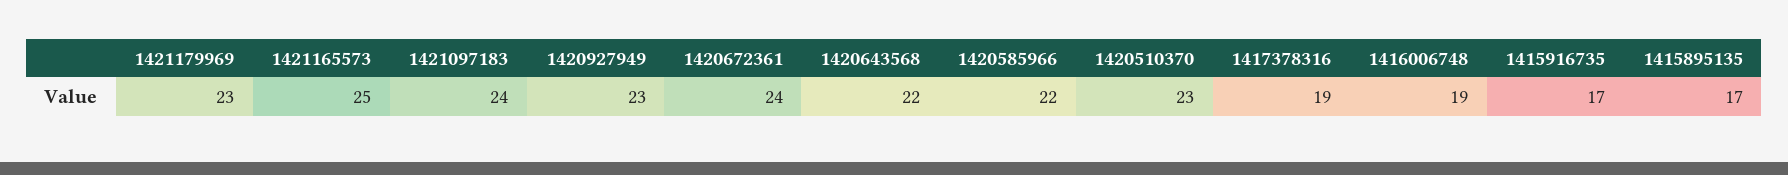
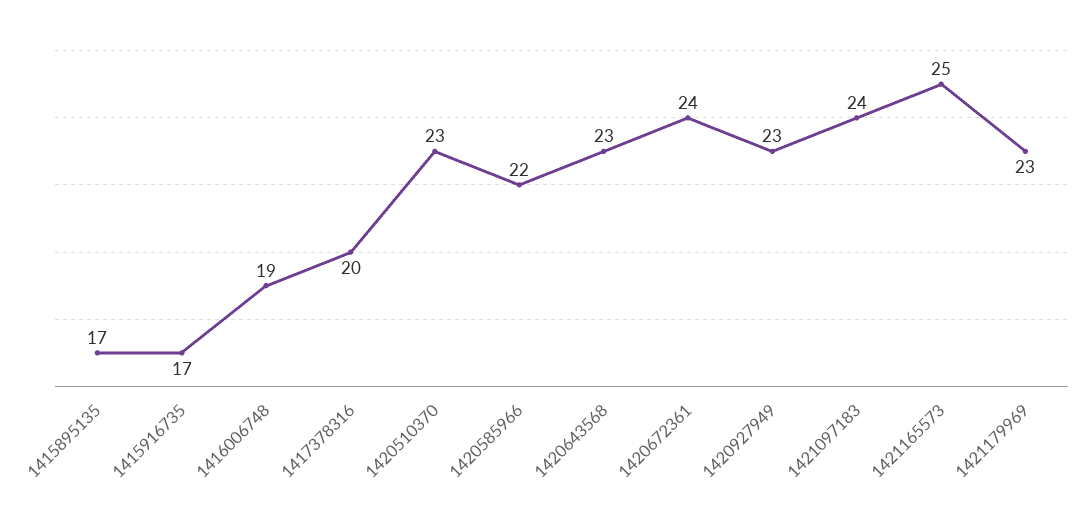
1420643568: 22 -> 23
1417378316: 19 -> 20

